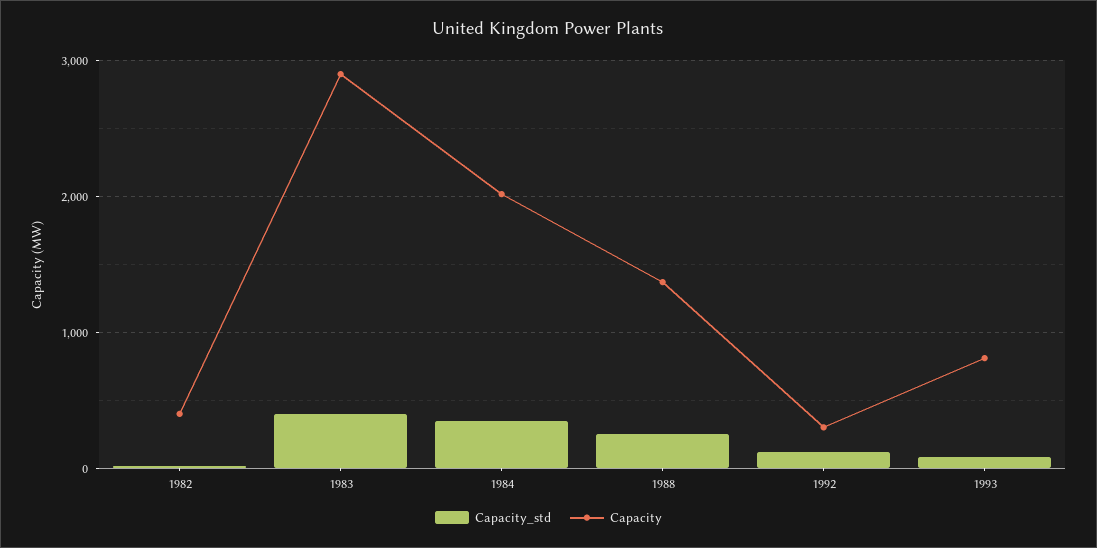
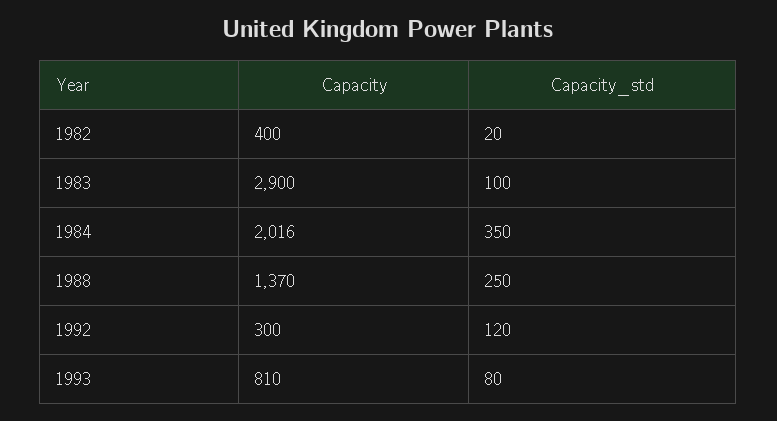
Capacity_std, 1983: 400 -> 100

